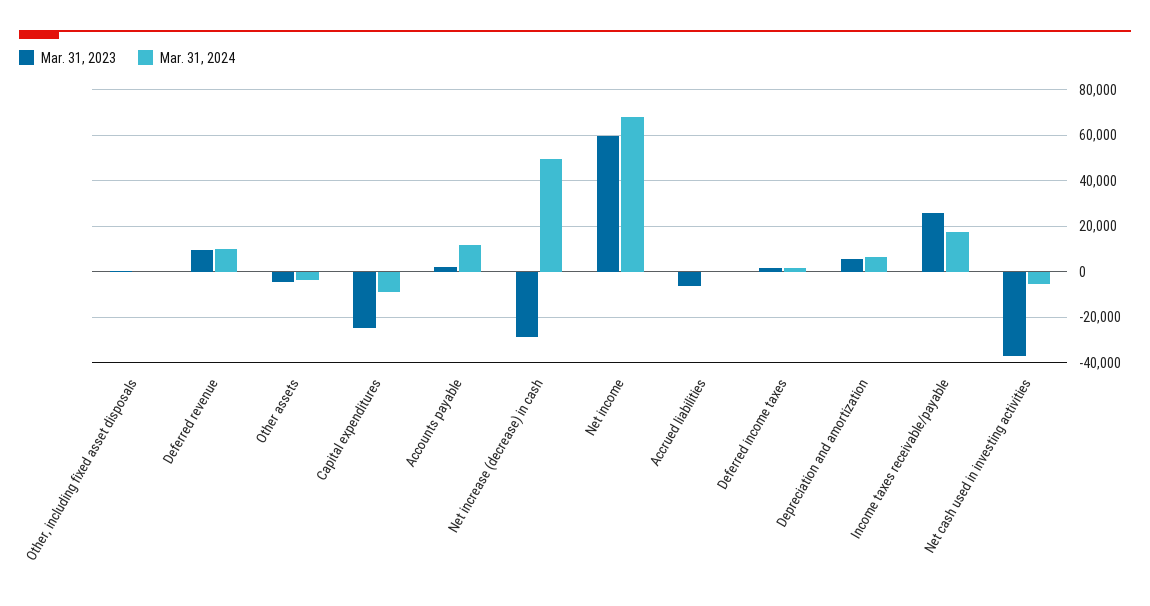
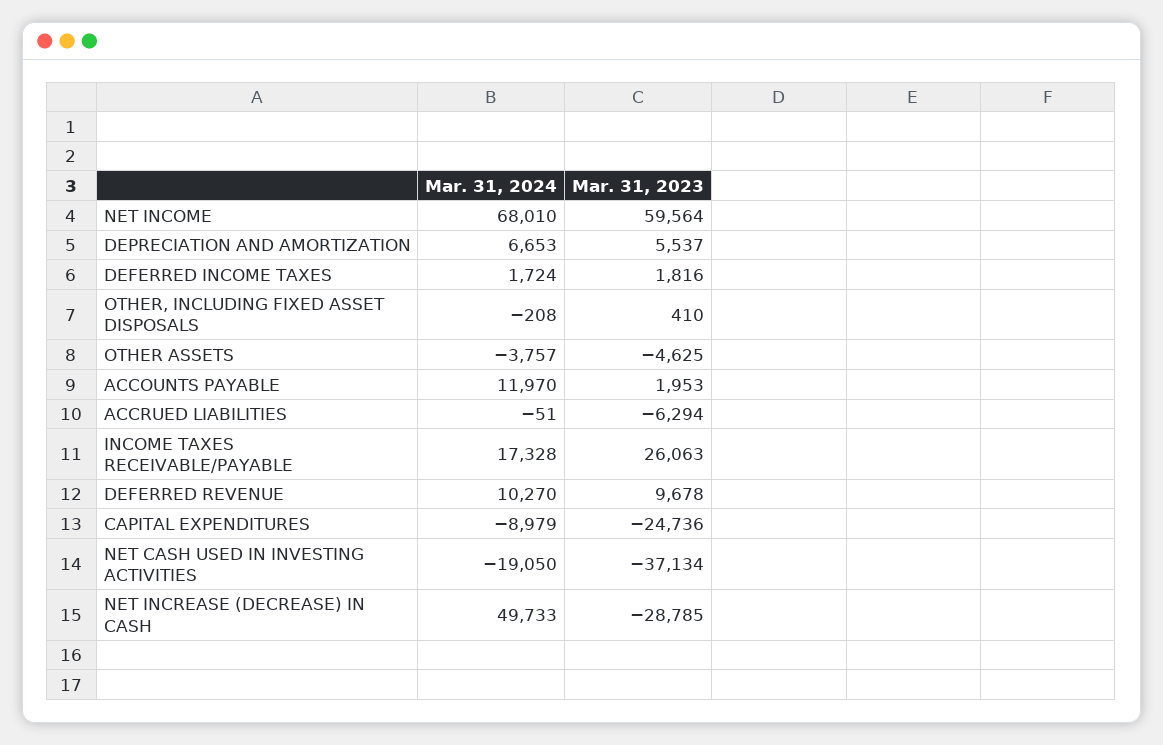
Mar. 31, 2024, Net cash used in investing activities: -5000 -> -19050

